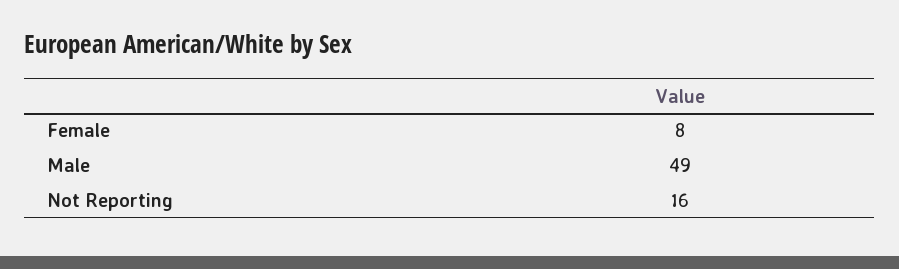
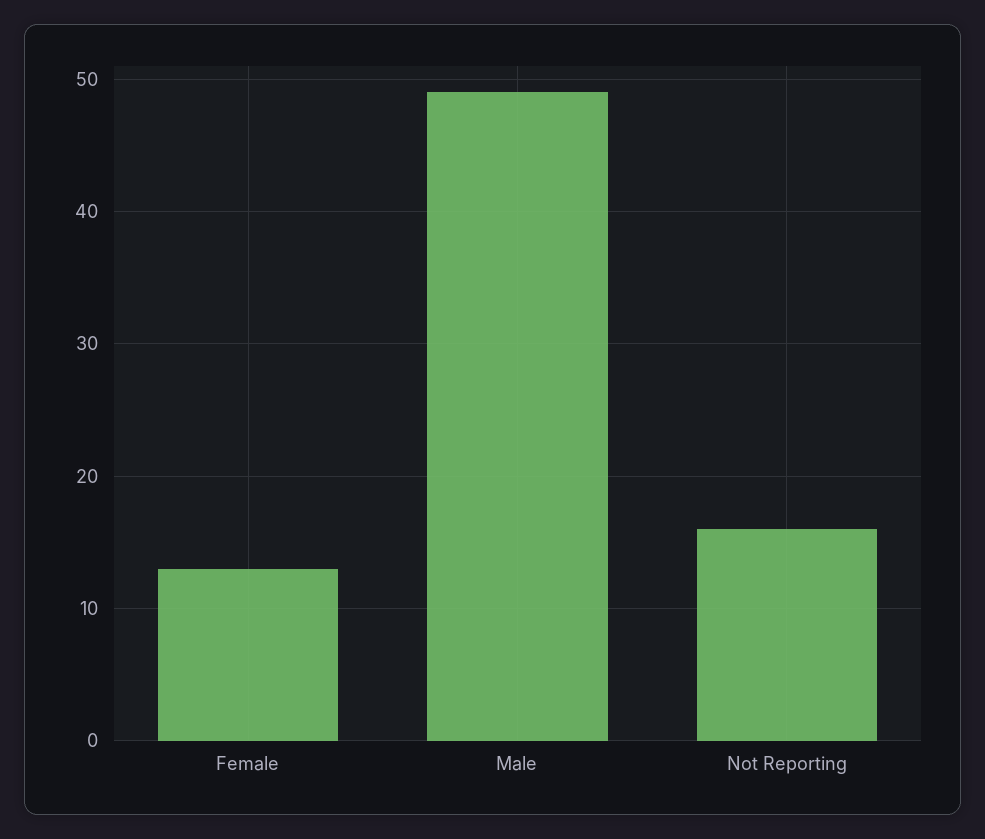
Female: 8 -> 13

